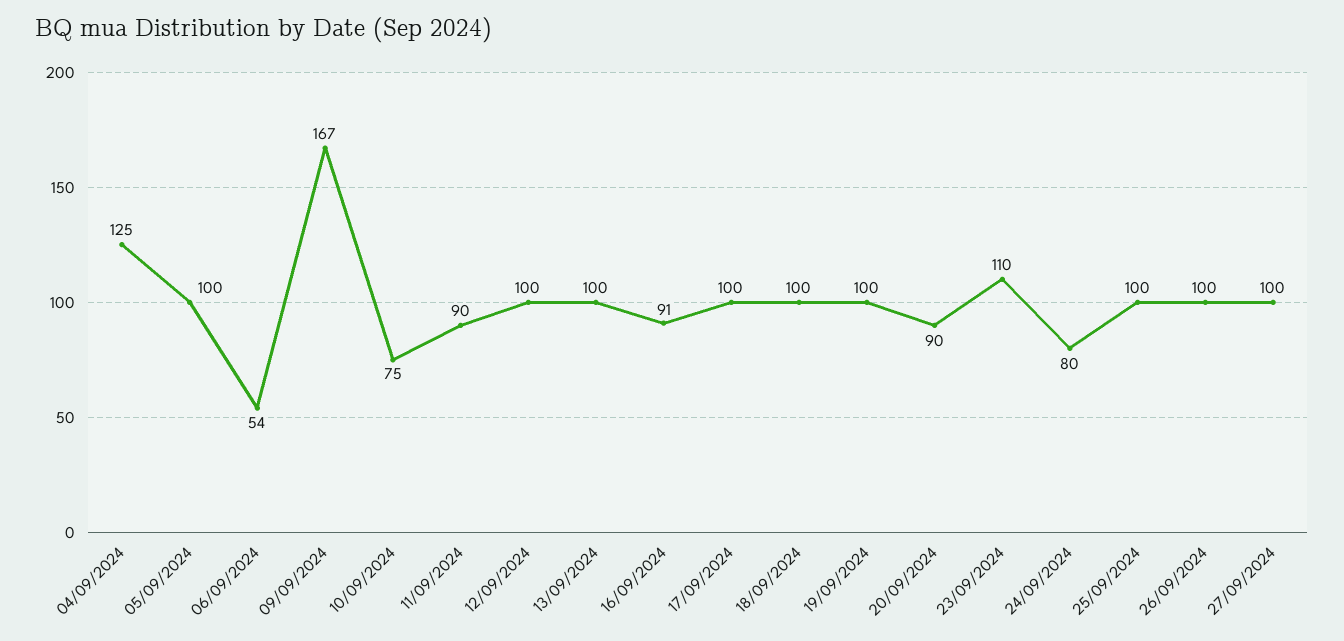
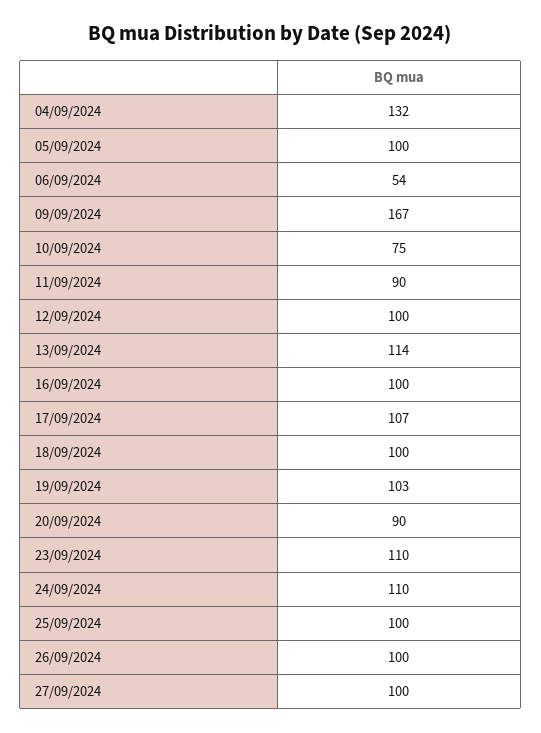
04/09/2024: 125 -> 132
13/09/2024: 100 -> 114
16/09/2024: 91 -> 100
17/09/2024: 100 -> 107
19/09/2024: 100 -> 103
24/09/2024: 80 -> 110

